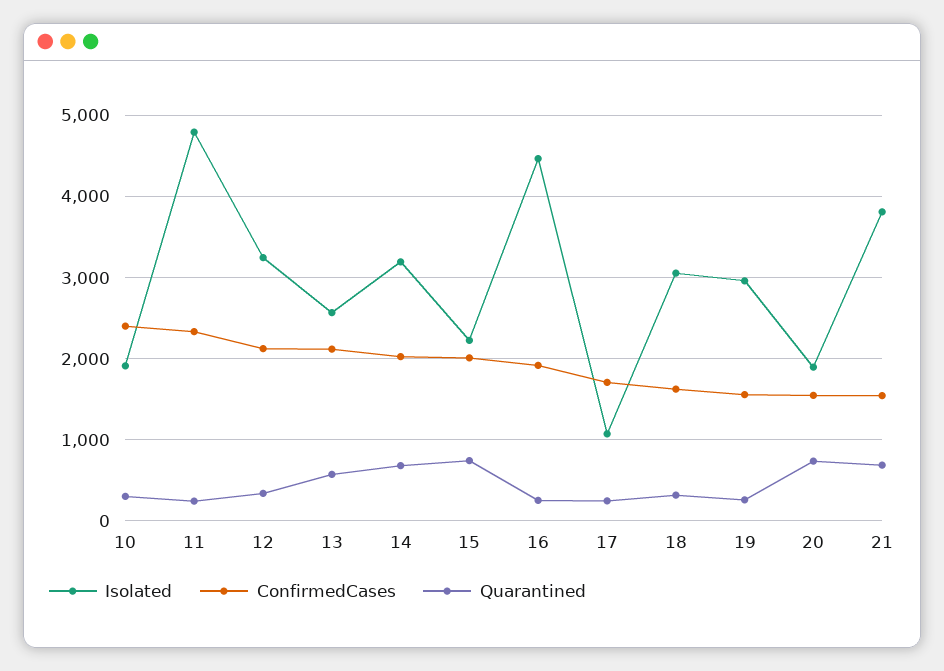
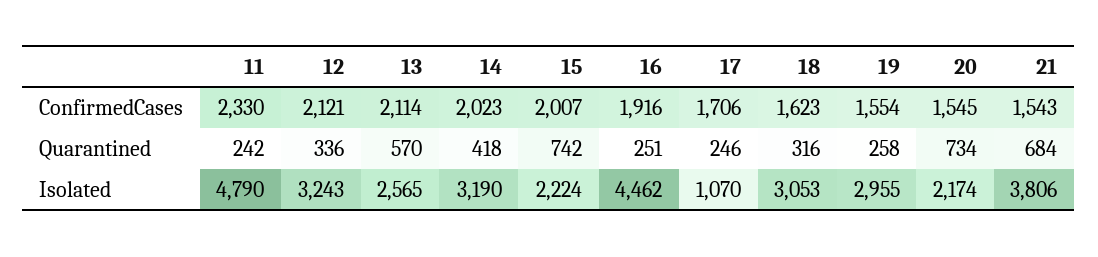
Isolated, 10: 1900 -> none
ConfirmedCases, 10: 2400 -> none
Quarantined, 10: 300 -> none
Quarantined, 14: 700 -> 418
Isolated, 20: 1900 -> 2174

